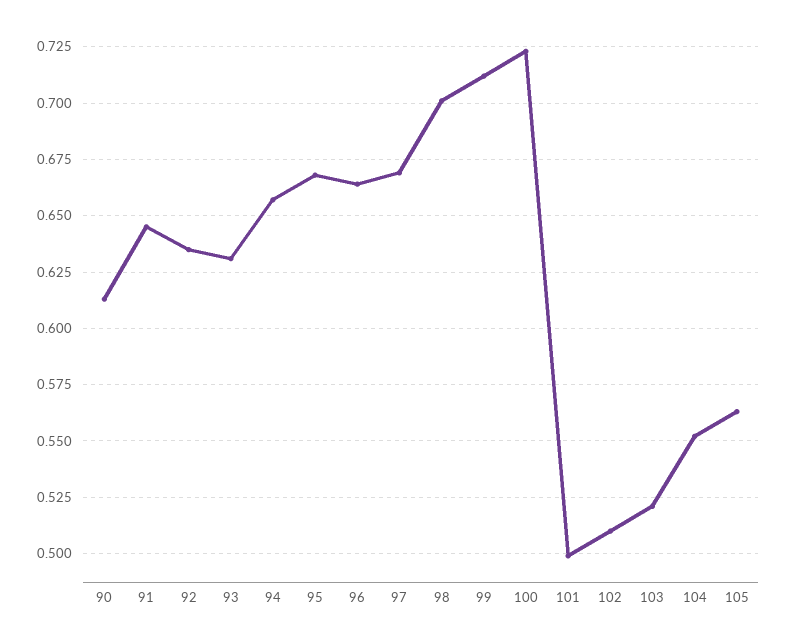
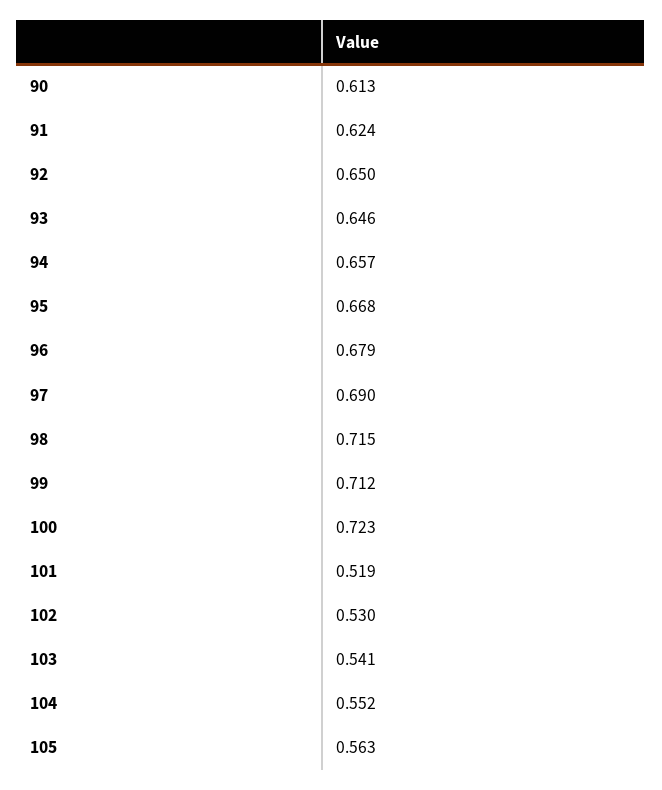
91: 0.645 -> 0.624
92: 0.635 -> 0.65
93: 0.63 -> 0.646
96: 0.665 -> 0.679
97: 0.67 -> 0.69
98: 0.7 -> 0.715
101: 0.5 -> 0.519
102: 0.51 -> 0.53
103: 0.52 -> 0.541

